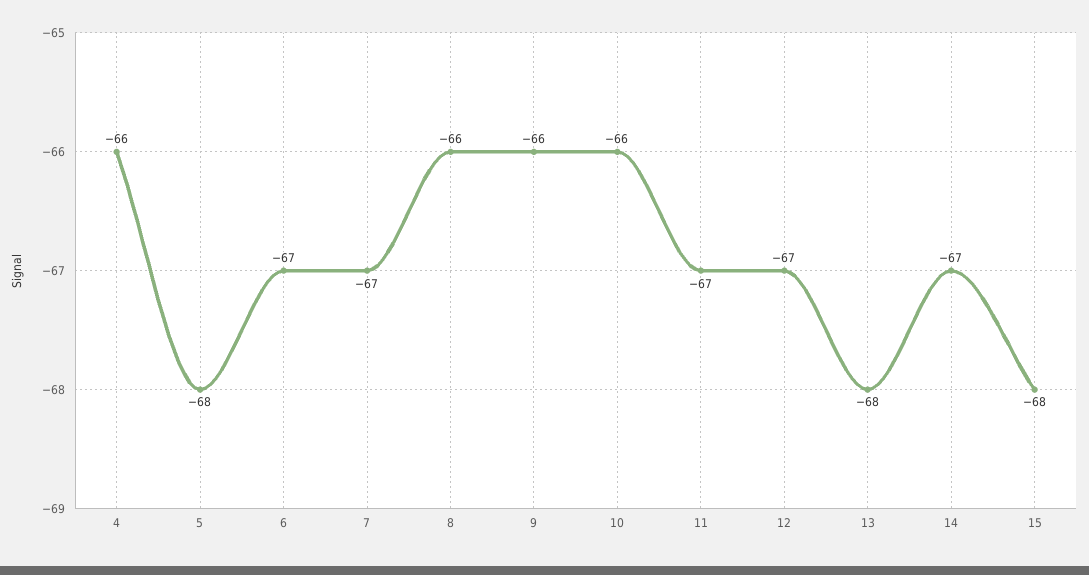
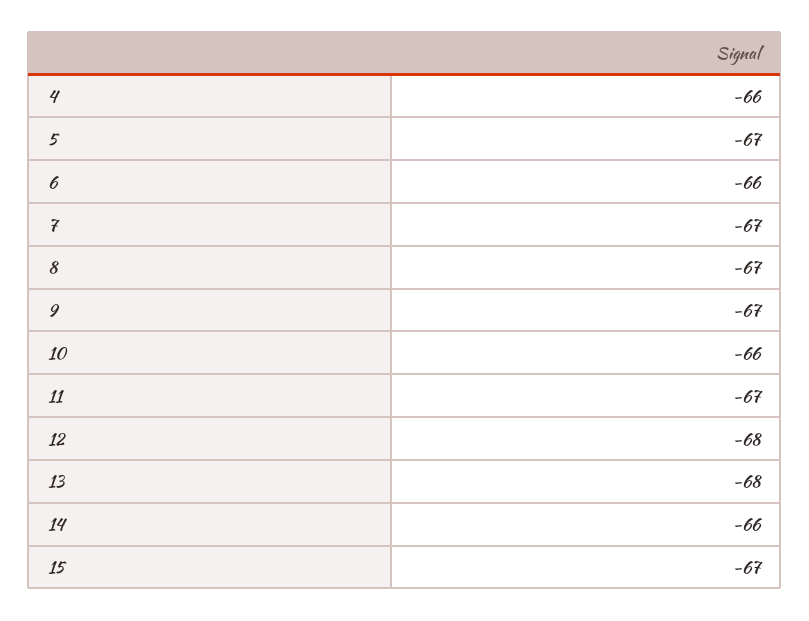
5: -68 -> -67
6: -67 -> -66
8: -66 -> -67
9: -66 -> -67
12: -67 -> -68
14: -67 -> -66
15: -68 -> -67

